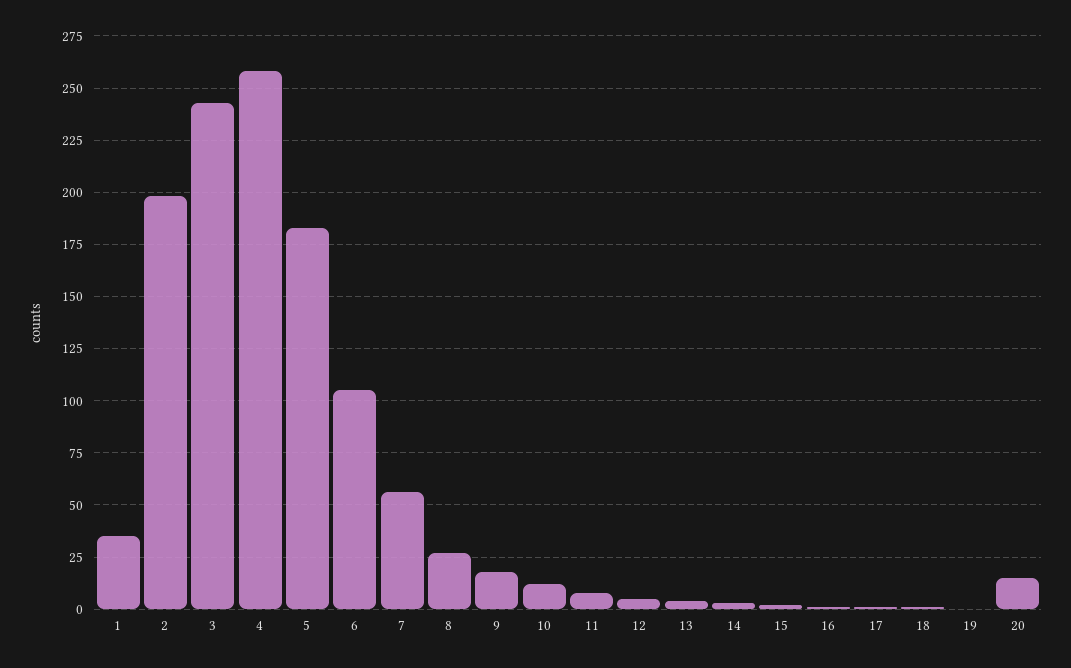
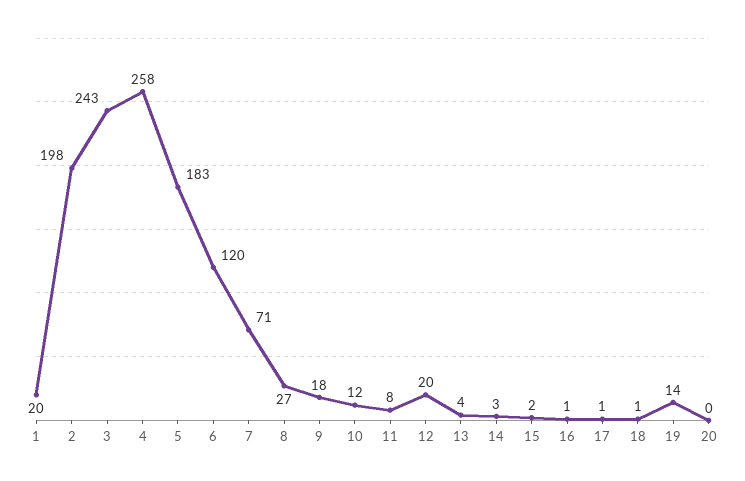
1: 35 -> 20
6: 105 -> 120
7: 55 -> 71
12: 5 -> 20
19: 0 -> 14
20: 15 -> 0

